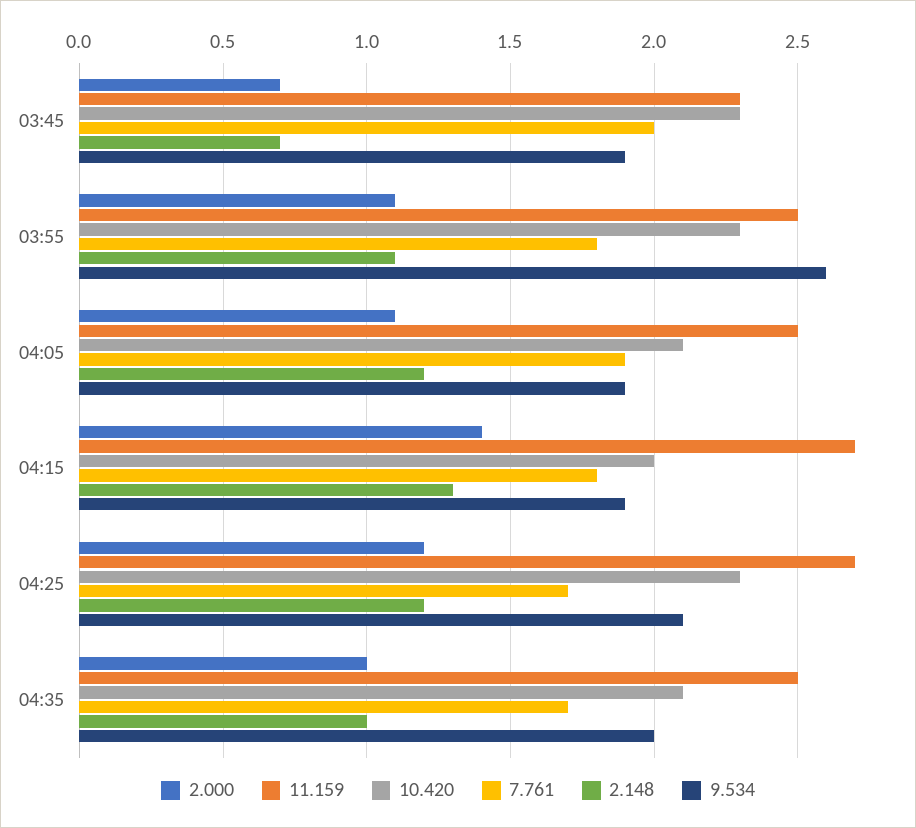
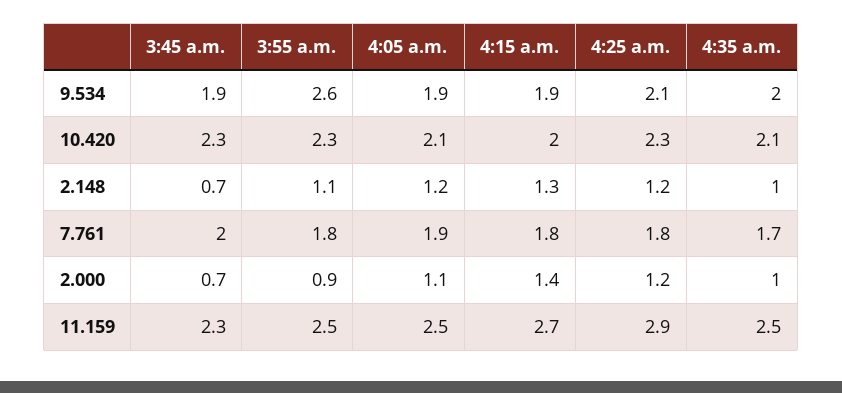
2.000, 03:55: 1.1 -> 0.9
11.159, 04:25: 2.7 -> 2.9
7.761, 04:25: 1.7 -> 1.8

